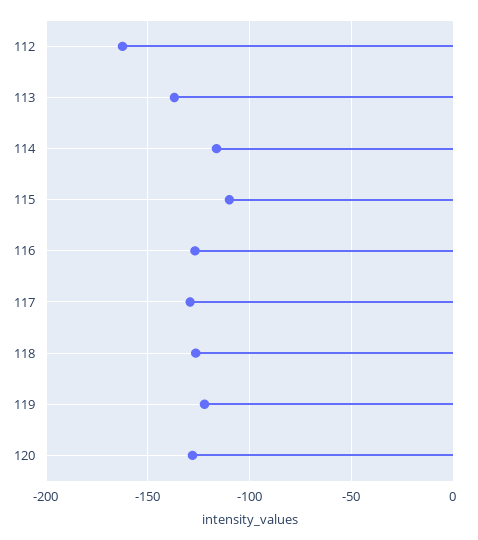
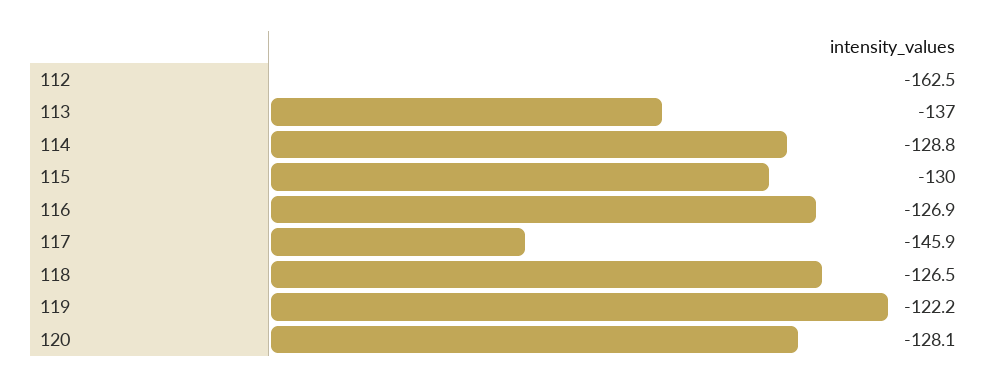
114: -115 -> -128.8
115: -110 -> -130
117: -130 -> -145.9

